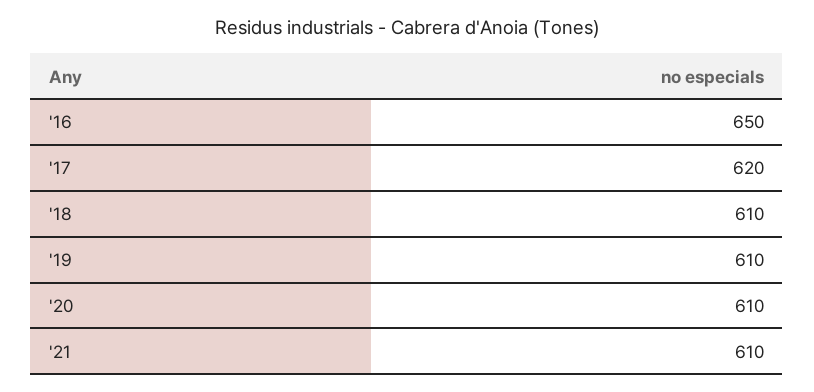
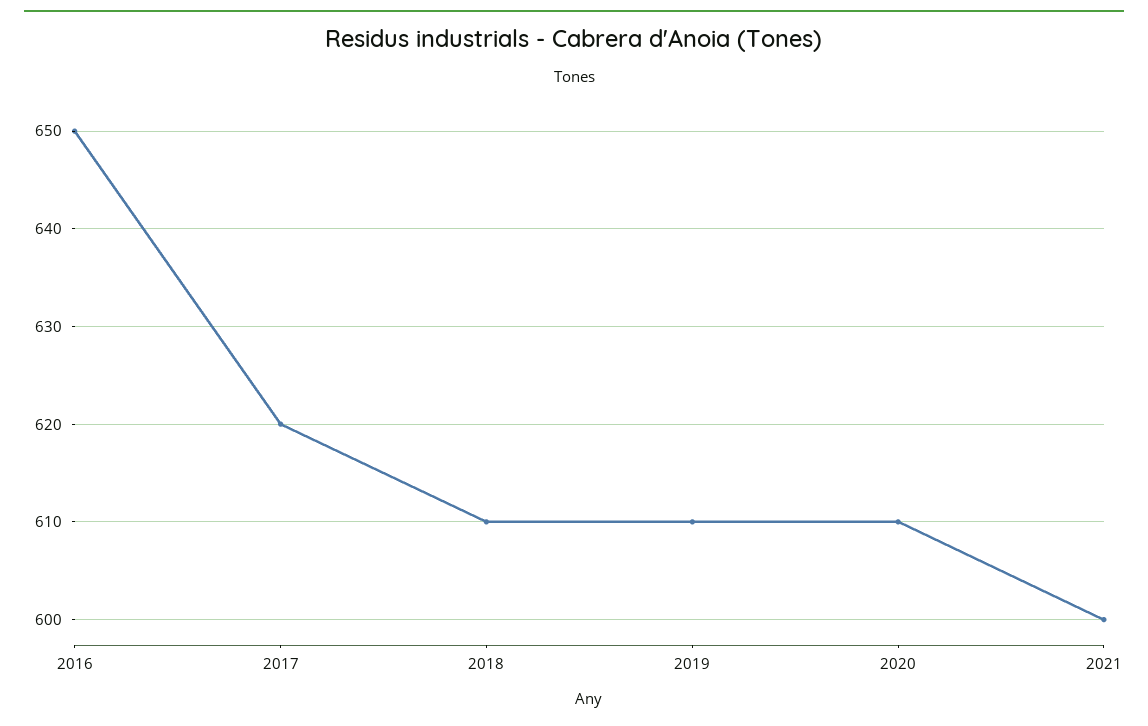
'21: 610 -> 600

